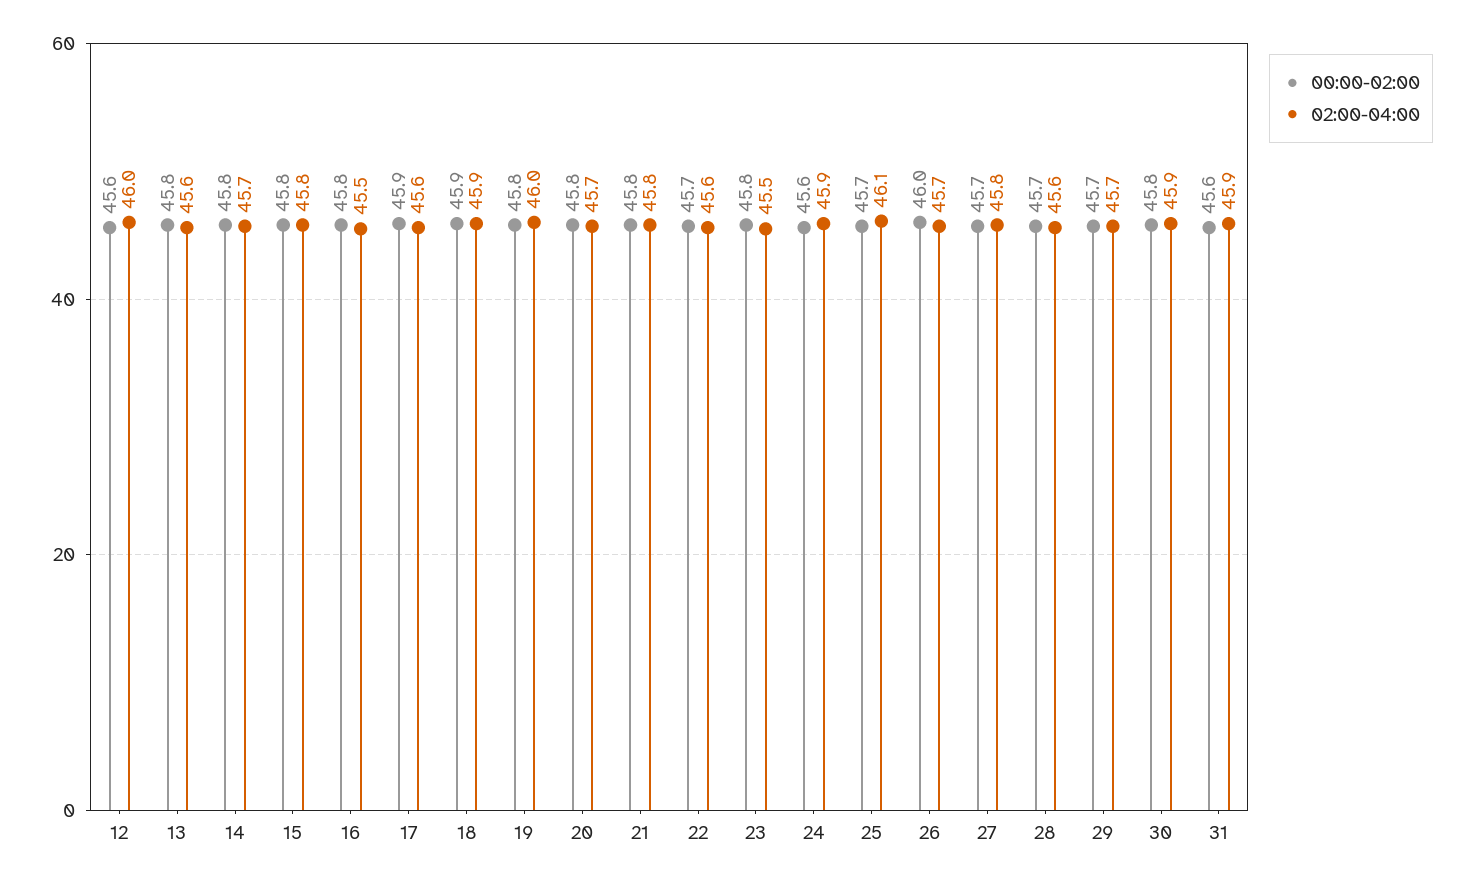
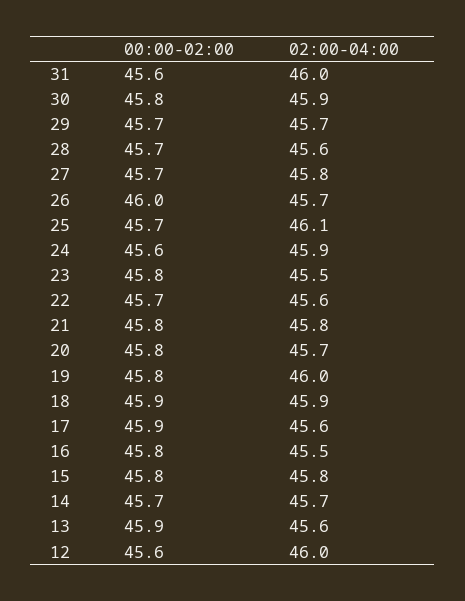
00:00-02:00, 13: 45.8 -> 45.9
00:00-02:00, 14: 45.8 -> 45.7
02:00-04:00, 31: 45.9 -> 46

